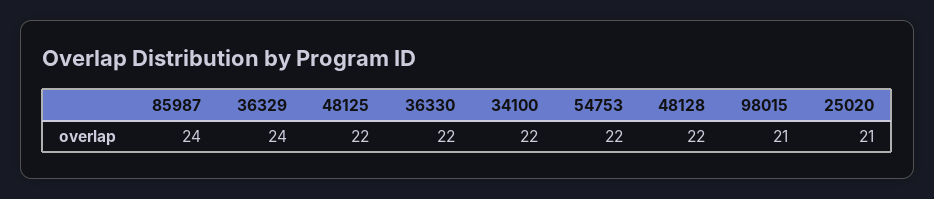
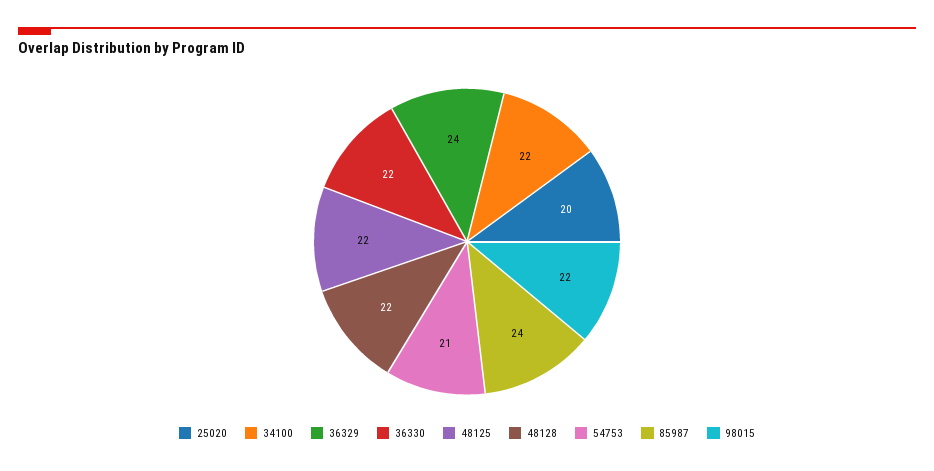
54753: 22 -> 21
98015: 21 -> 22
25020: 21 -> 20

